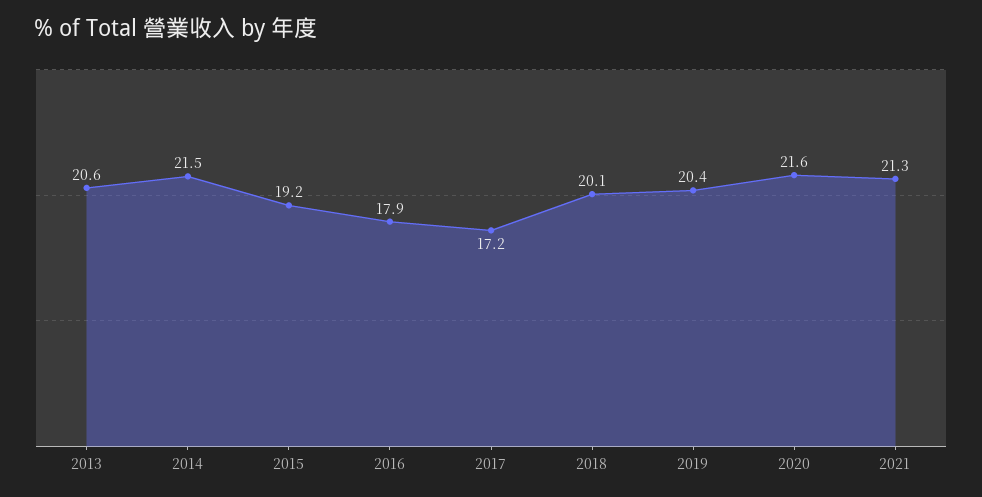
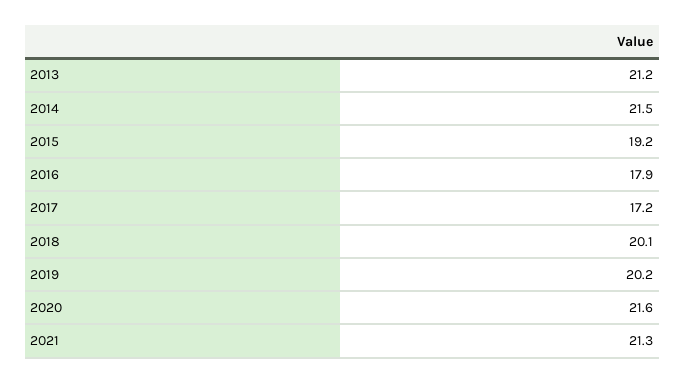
2013: 20.6 -> 21.2
2019: 20.4 -> 20.2

